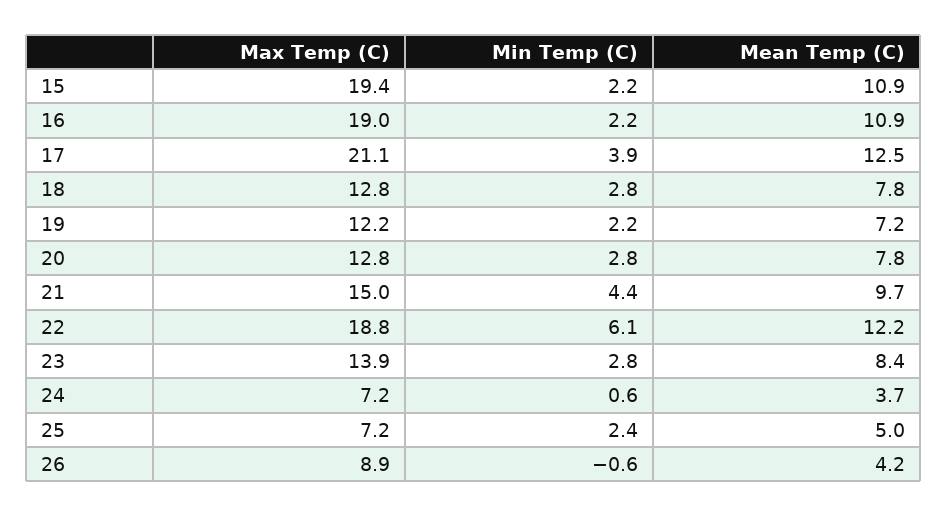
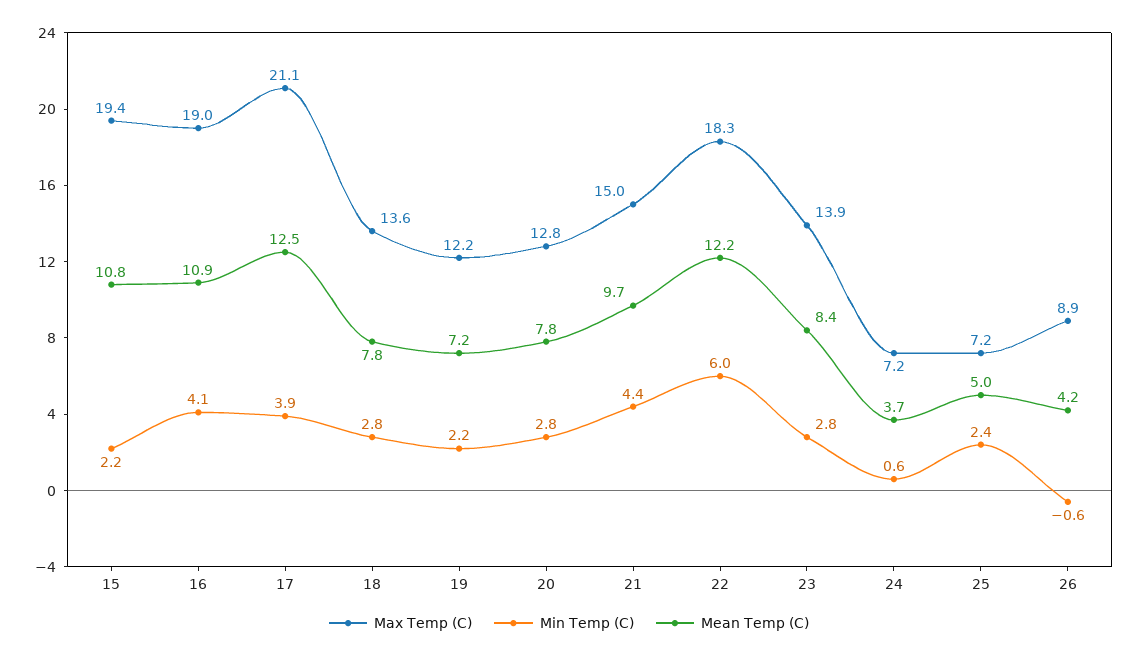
Mean Temp (C), 15: 10.9 -> 10.8
Min Temp (C), 16: 2.2 -> 4.1
Max Temp (C), 18: 12.8 -> 13.6
Max Temp (C), 22: 18.8 -> 18.3
Min Temp (C), 22: 6.1 -> 6

